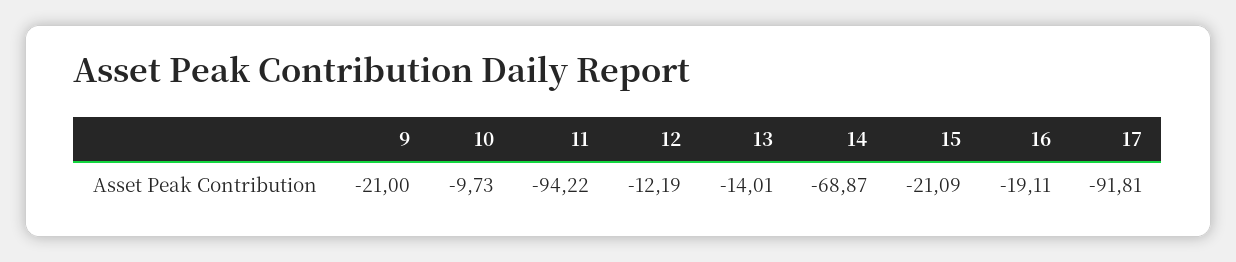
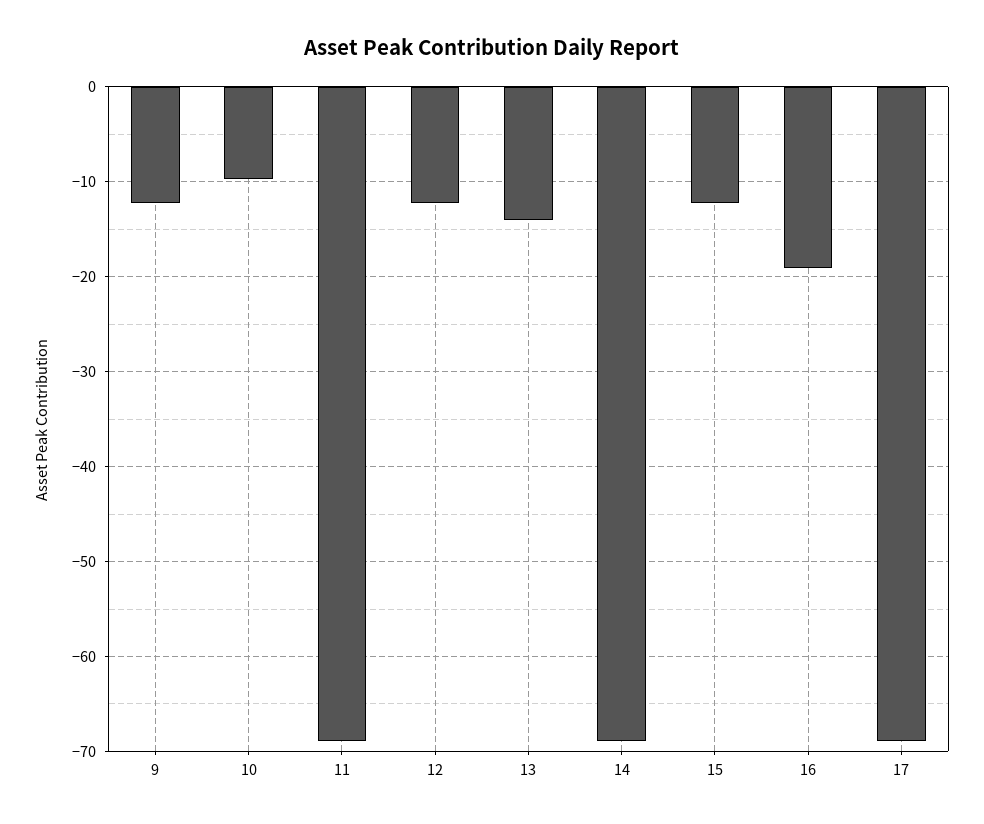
9: -21 -> -12
11: -94.22 -> -69
15: -21.09 -> -12
17: -91.81 -> -69

